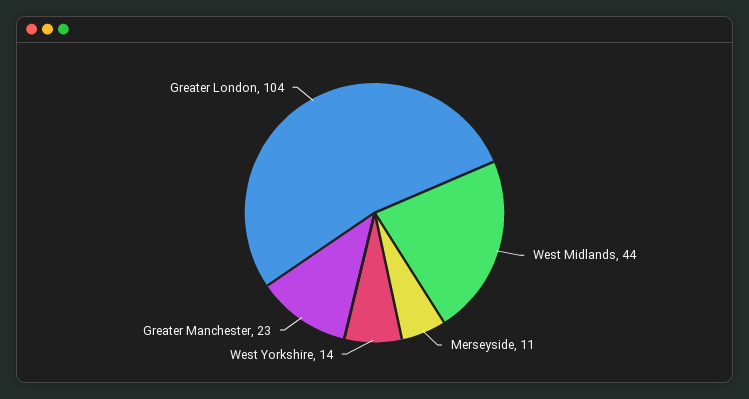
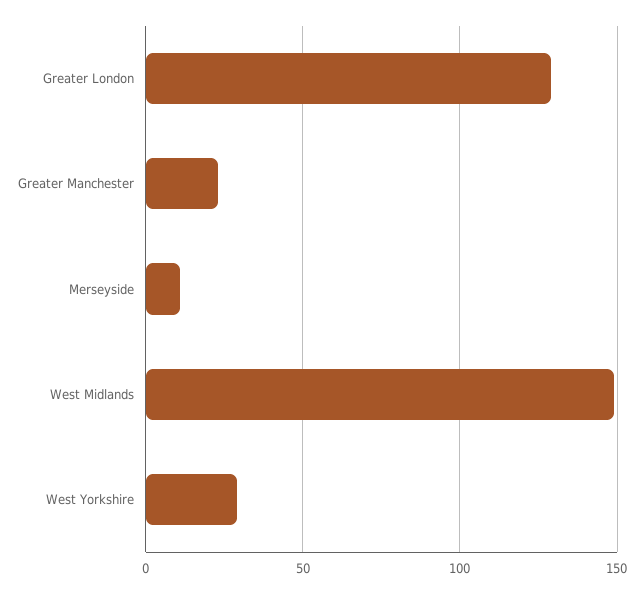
West Midlands: 44 -> 150
West Yorkshire: 14 -> 30
Greater London: 104 -> 130

